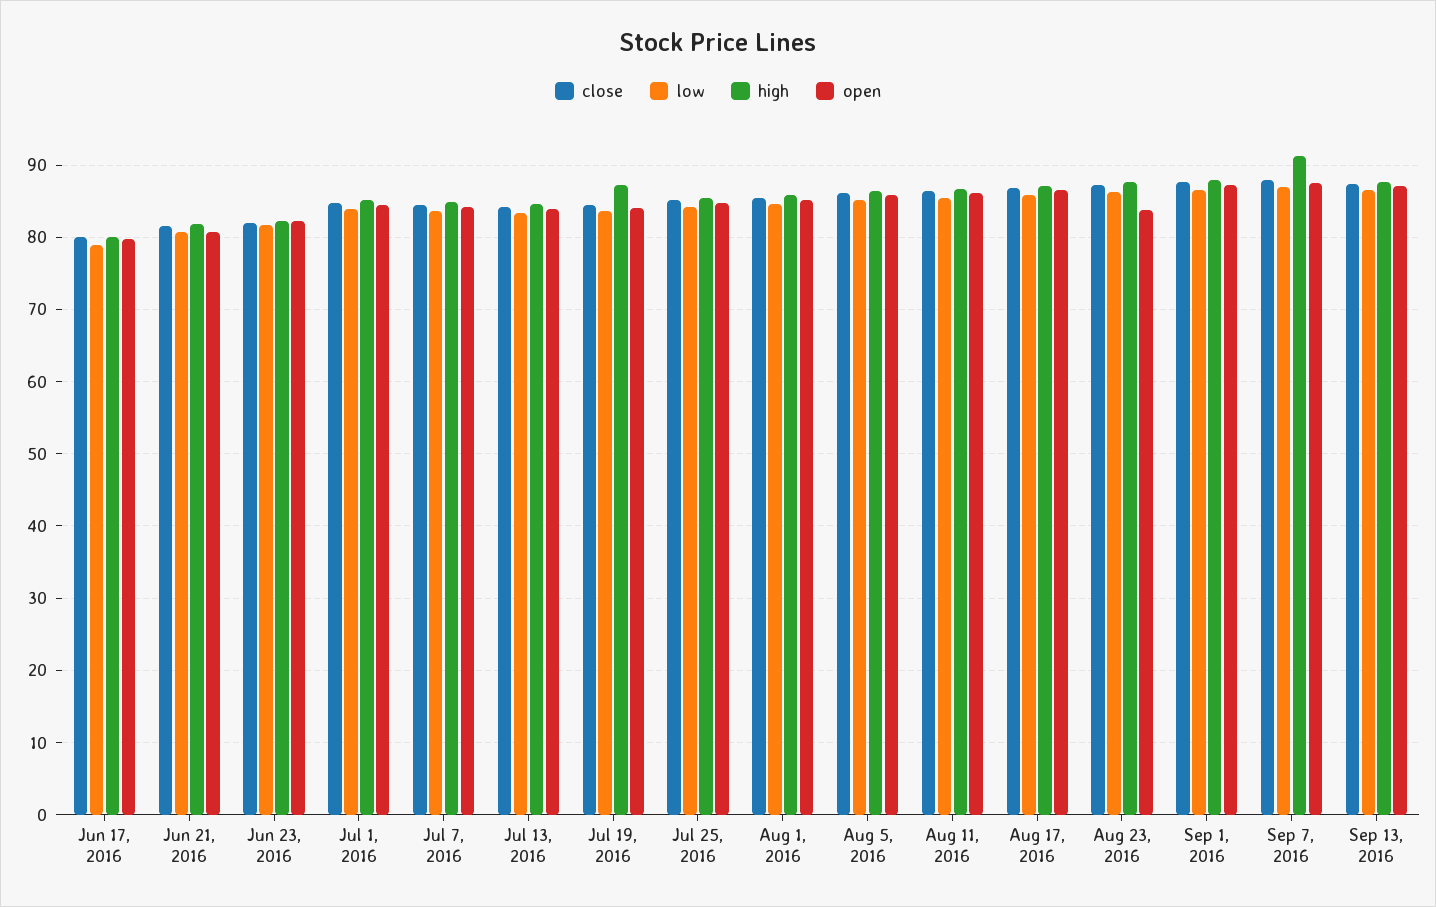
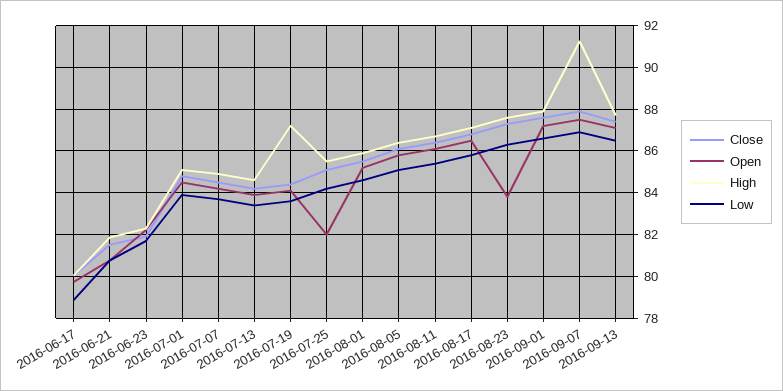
open, Jul 25, 2016: 85 -> 82

